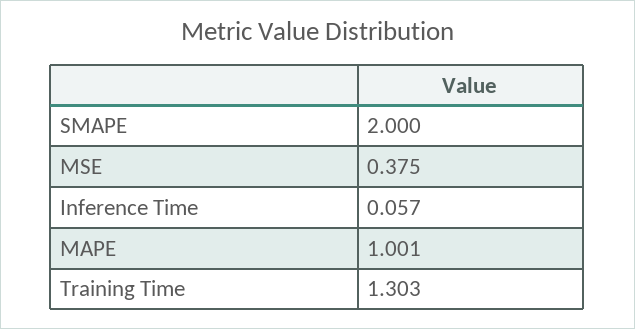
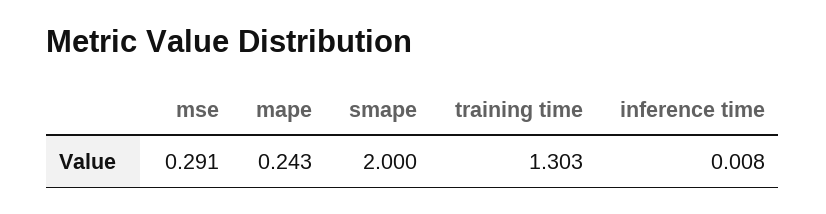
MSE: 0.375 -> 0.291
Inference Time: 0.057 -> 0.008
MAPE: 1.001 -> 0.243

